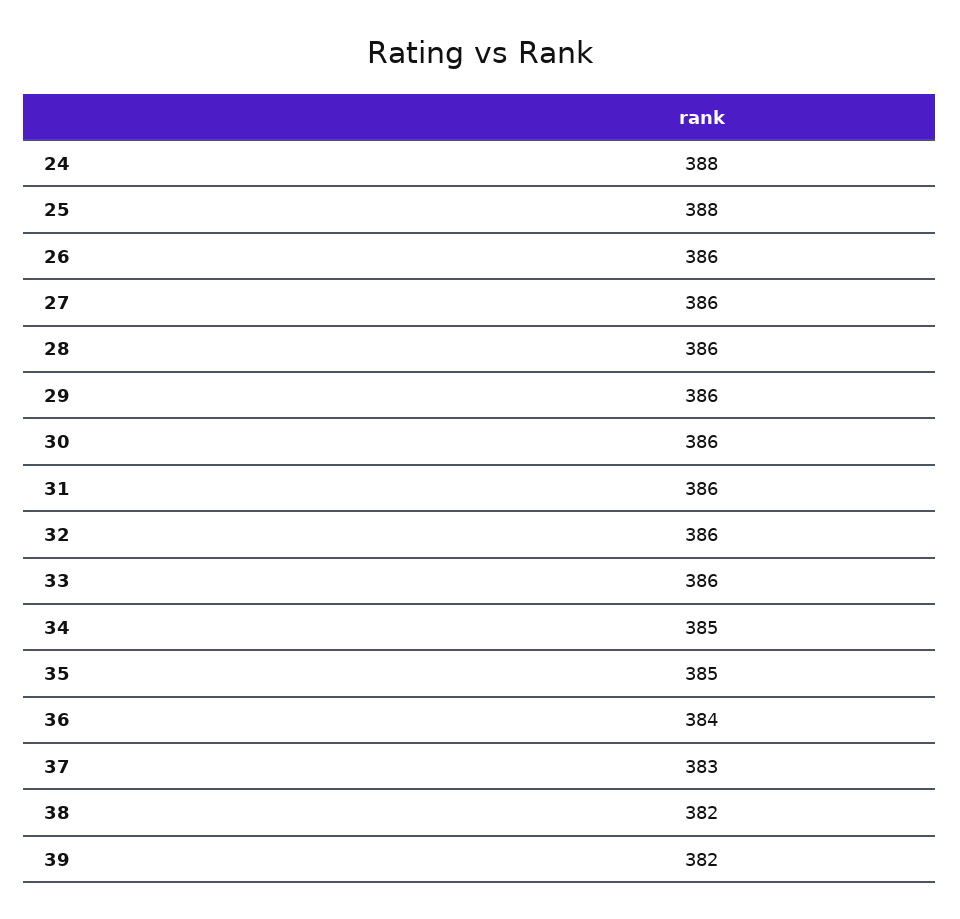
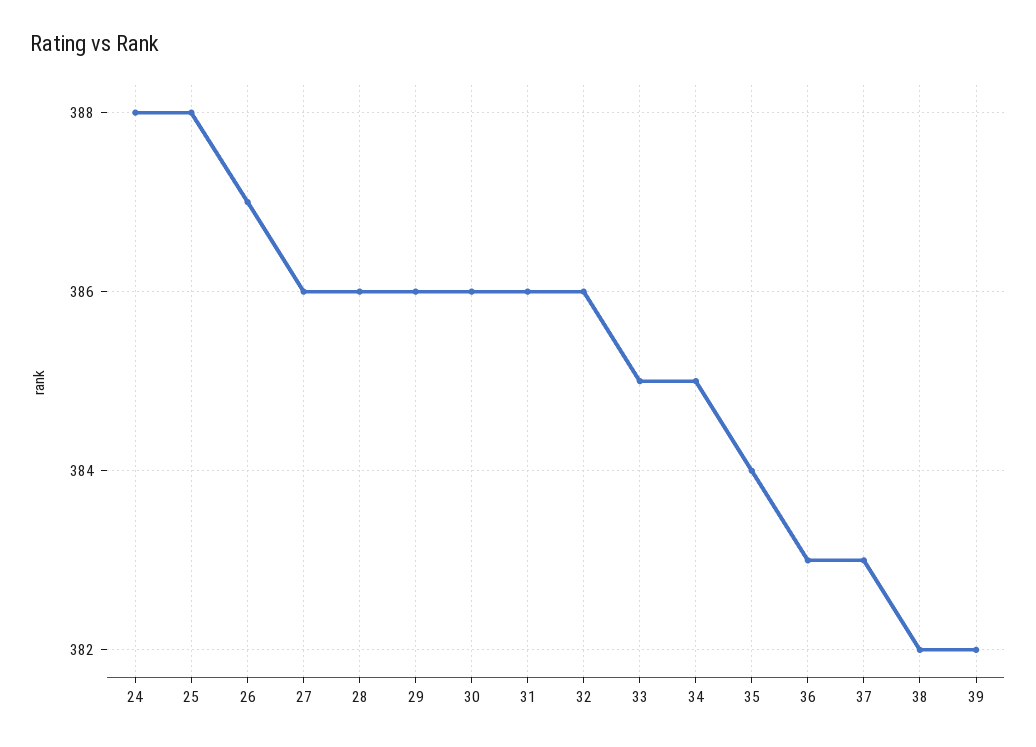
26: 386 -> 387
33: 386 -> 385
35: 385 -> 384
36: 384 -> 383

